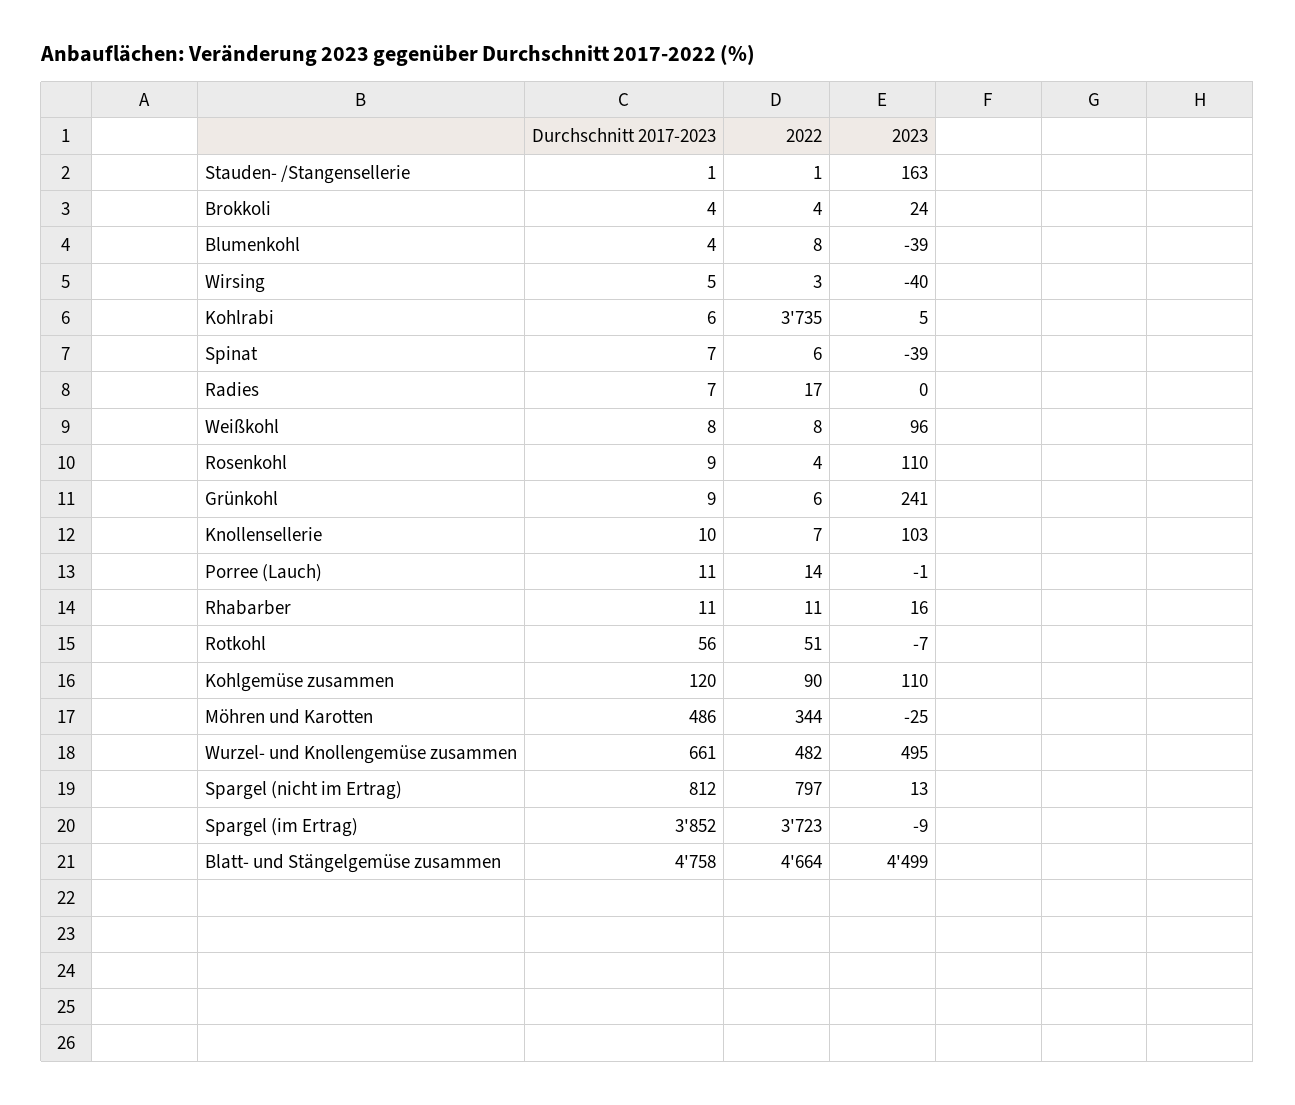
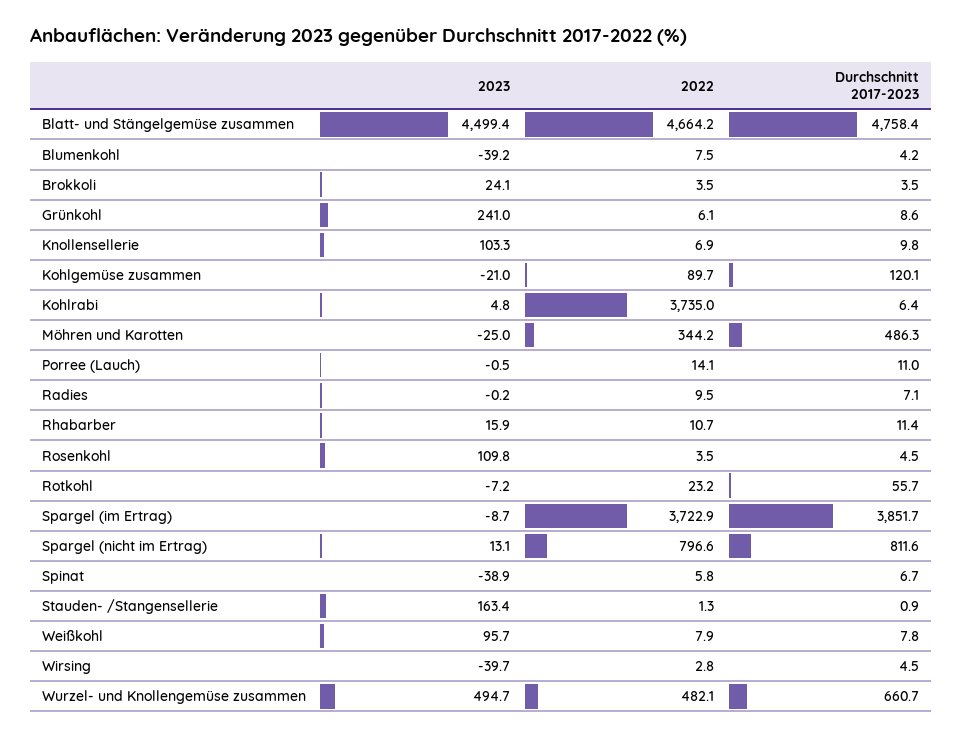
2022, Radies: 17 -> 9.5
Durchschnitt 2017-2023, Rosenkohl: 9 -> 4.5
2022, Rotkohl: 51 -> 23.2
2023, Kohlgemüse zusammen: 110 -> -21

